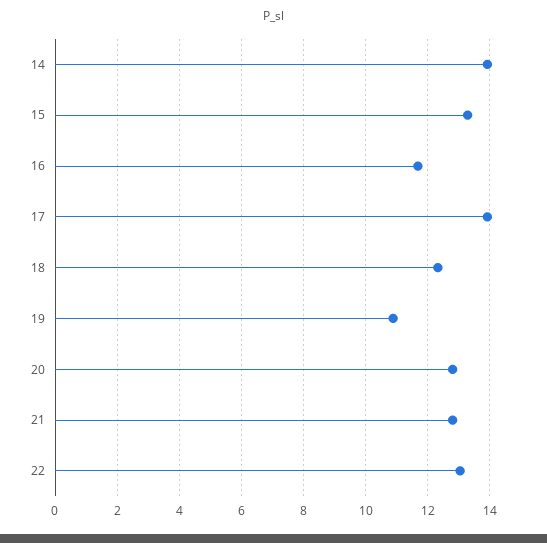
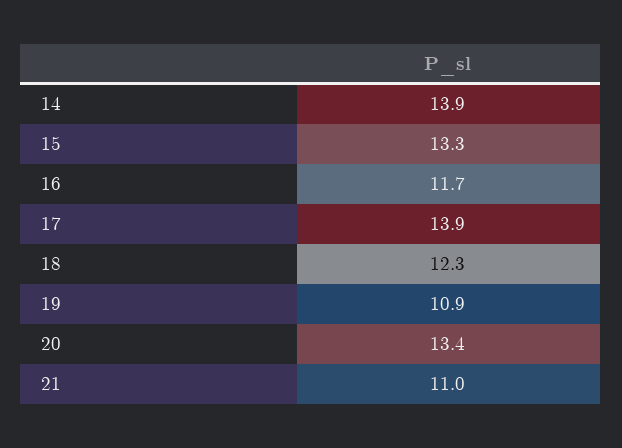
20: 12.8 -> 13.4
21: 12.8 -> 11
22: 13 -> none

